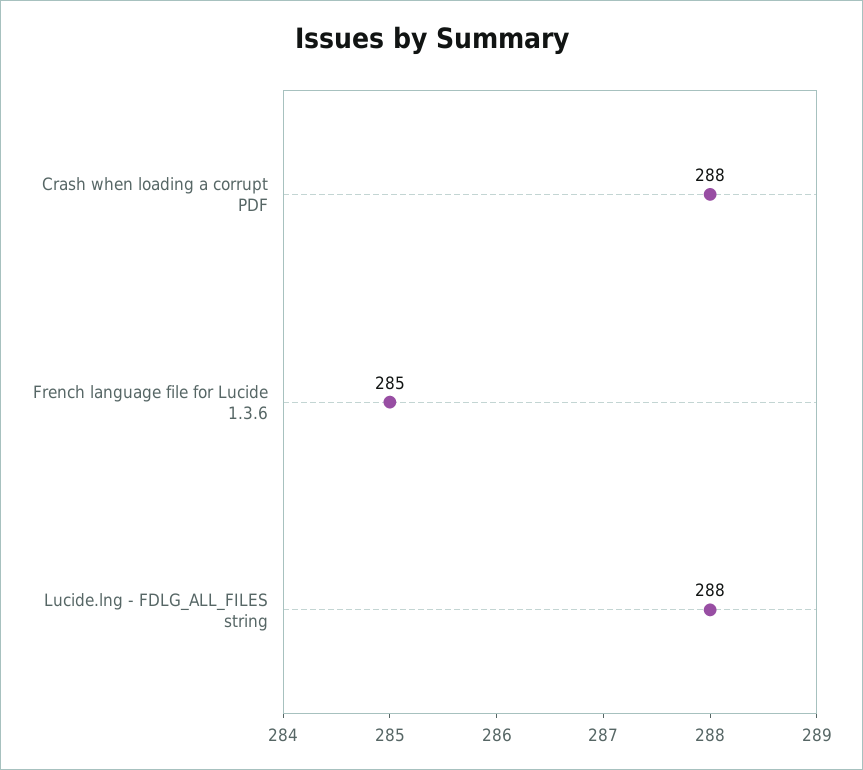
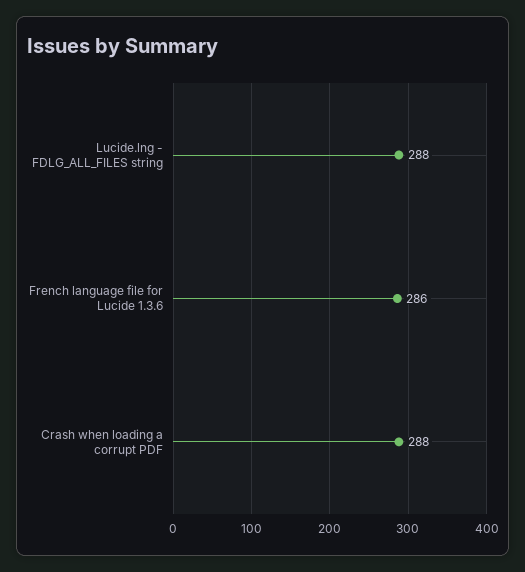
French language file for Lucide 1.3.6: 285 -> 286

